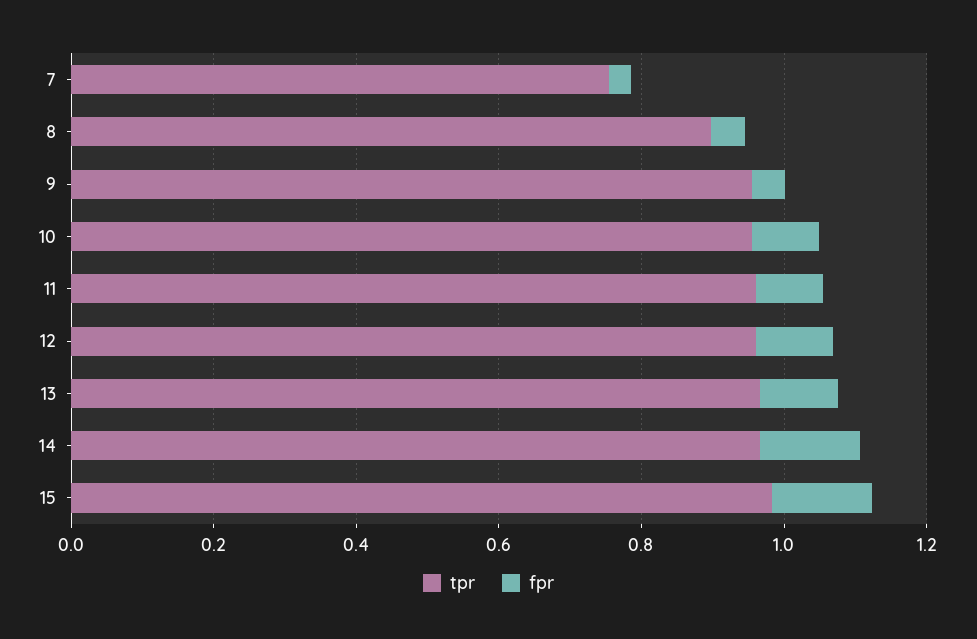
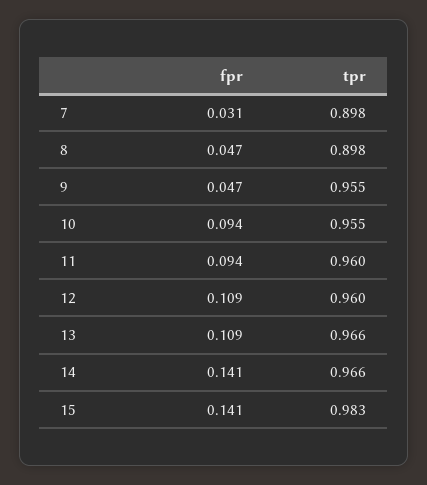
tpr, 7: 0.75 -> 0.898

